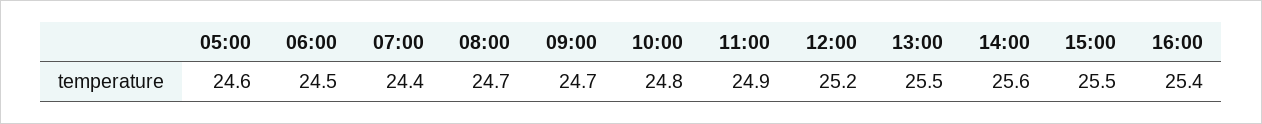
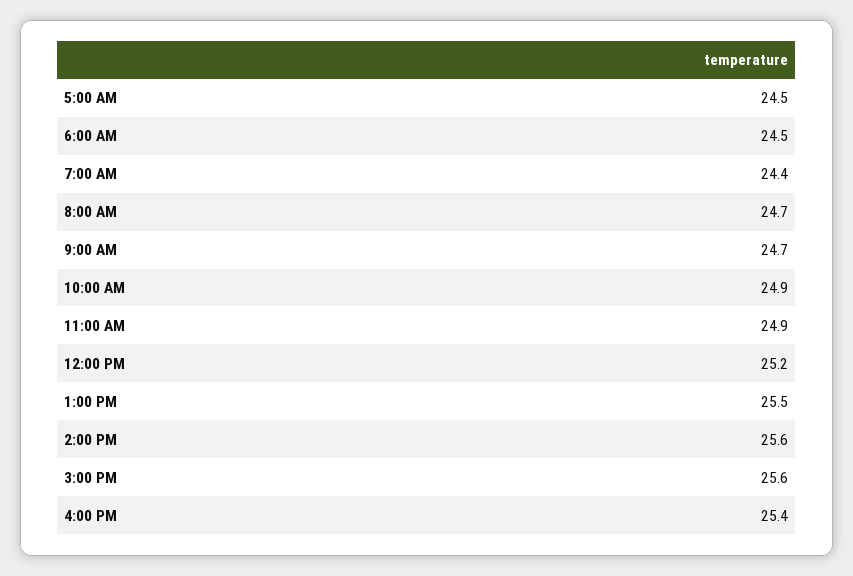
05:00: 24.6 -> 24.5
10:00: 24.8 -> 24.9
15:00: 25.5 -> 25.6

